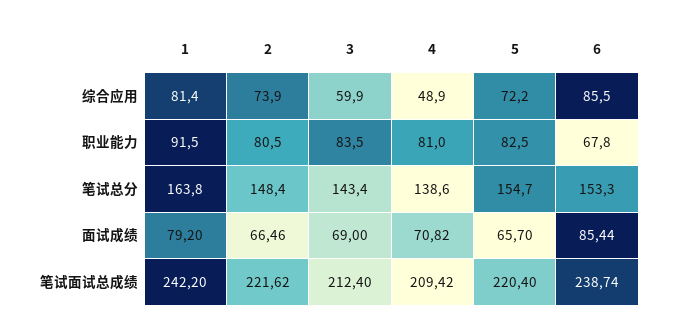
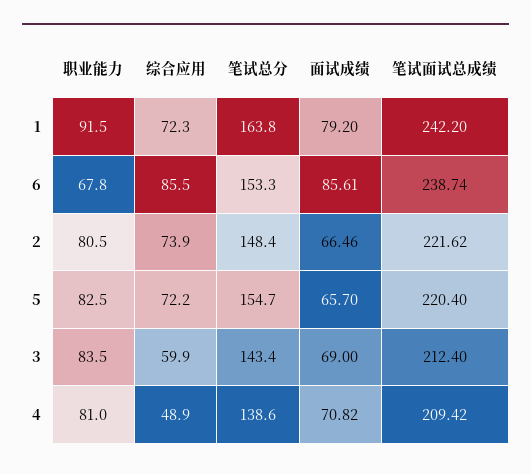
1, 综合应用: 81.4 -> 72.3
6, 面试成绩: 85.44 -> 85.61

